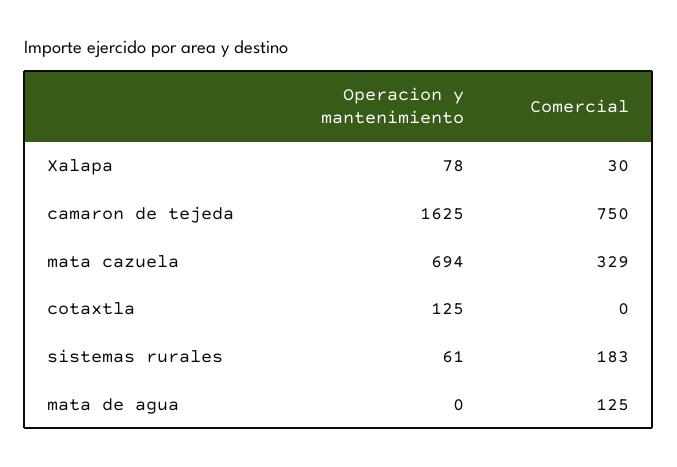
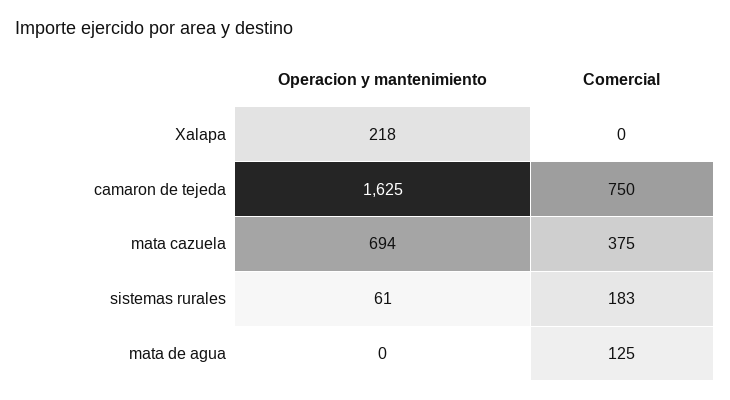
Operacion y mantenimiento, Xalapa: 78 -> 218
Comercial, Xalapa: 30 -> 0
Comercial, mata cazuela: 329 -> 375
Operacion y mantenimiento, cotaxtla: 125 -> none
Comercial, cotaxtla: 0 -> none

